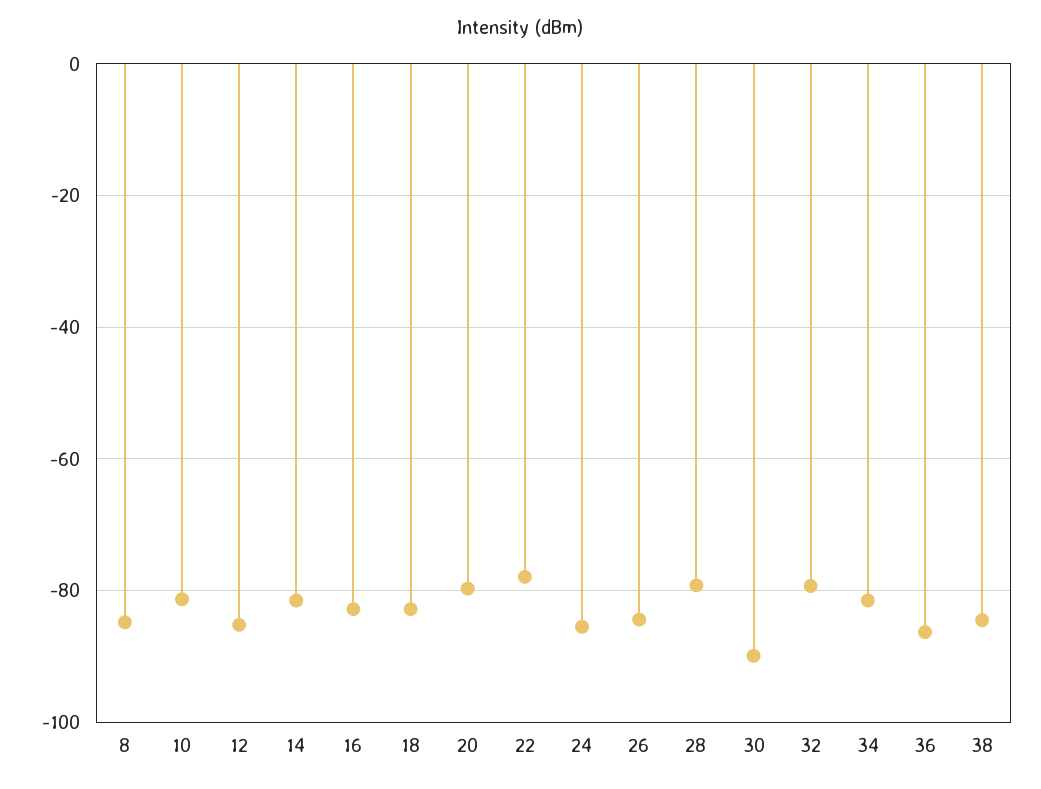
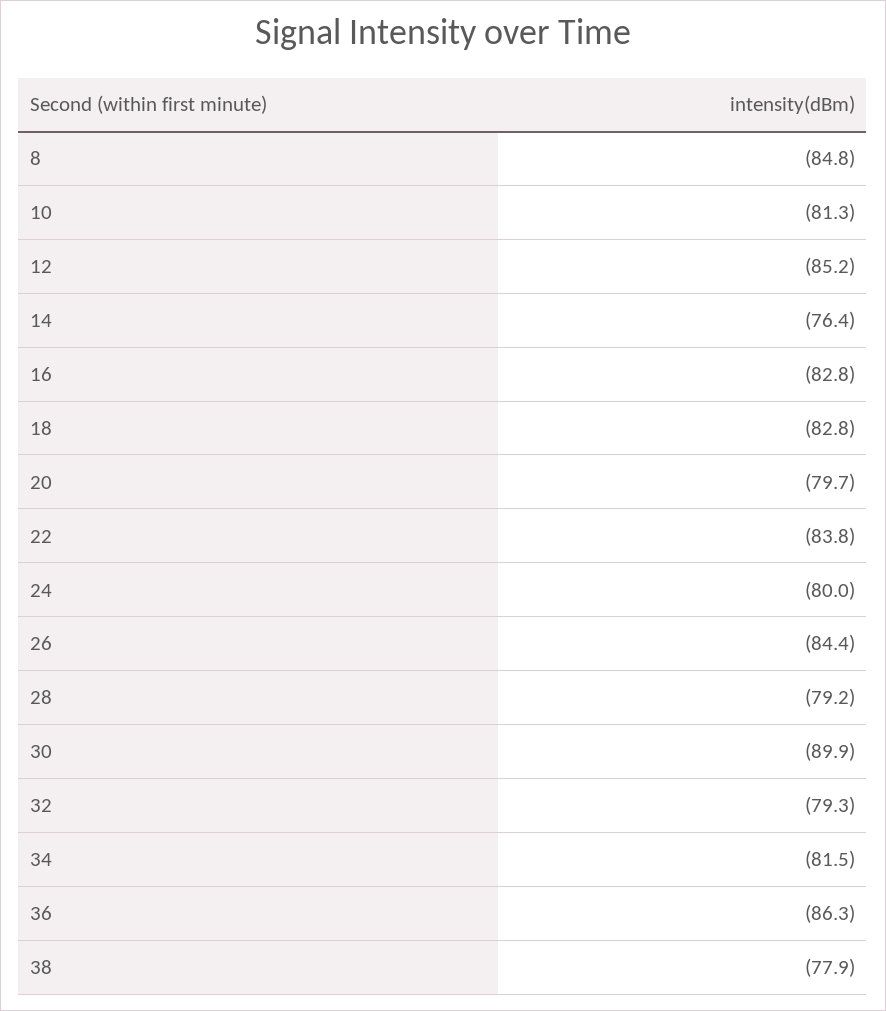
14: -82 -> -76.4
22: -78 -> -83.8
24: -86 -> -80
38: -84 -> -77.9

